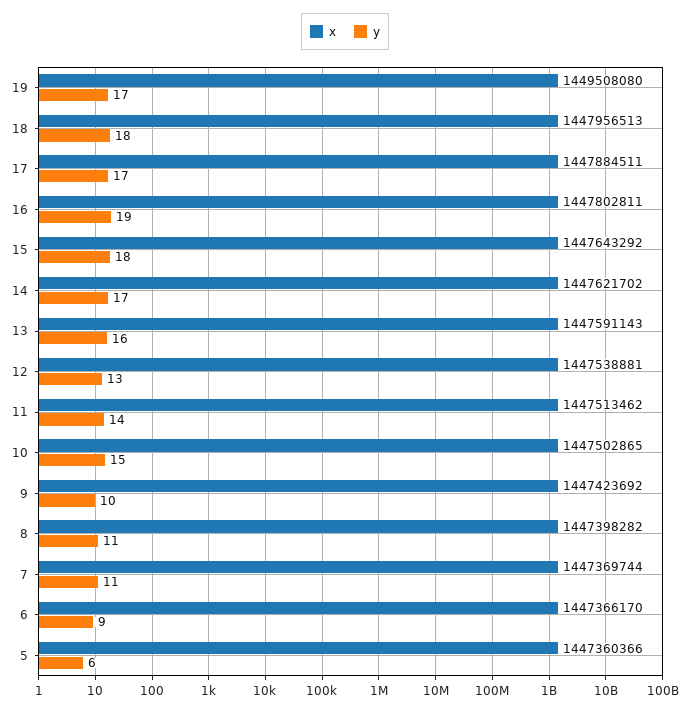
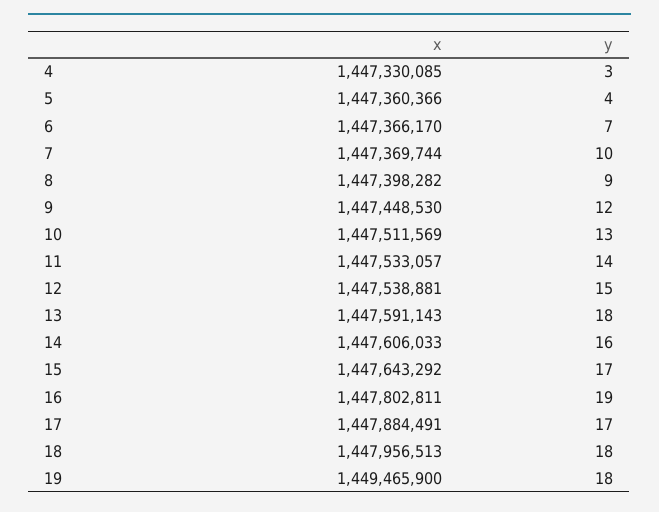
x, 19: 1449508080 -> 1449465900
y, 19: 17 -> 18
x, 17: 1447884511 -> 1447884491
y, 15: 18 -> 17
x, 14: 1447621702 -> 1447606033
y, 14: 17 -> 16
y, 13: 16 -> 18
y, 12: 13 -> 15
x, 11: 1447513462 -> 1447533057
x, 10: 1447502865 -> 1447511569
y, 10: 15 -> 13
x, 9: 1447423692 -> 1447448530
y, 9: 10 -> 12
y, 8: 11 -> 9
y, 7: 11 -> 10
y, 6: 9 -> 7
y, 5: 6 -> 4
x, 4: none -> 1447330085
y, 4: none -> 3

